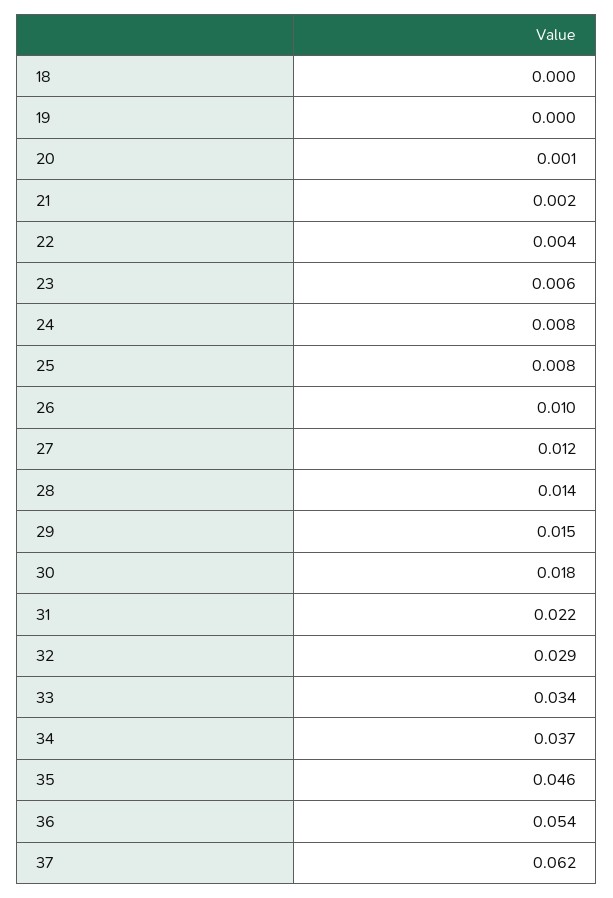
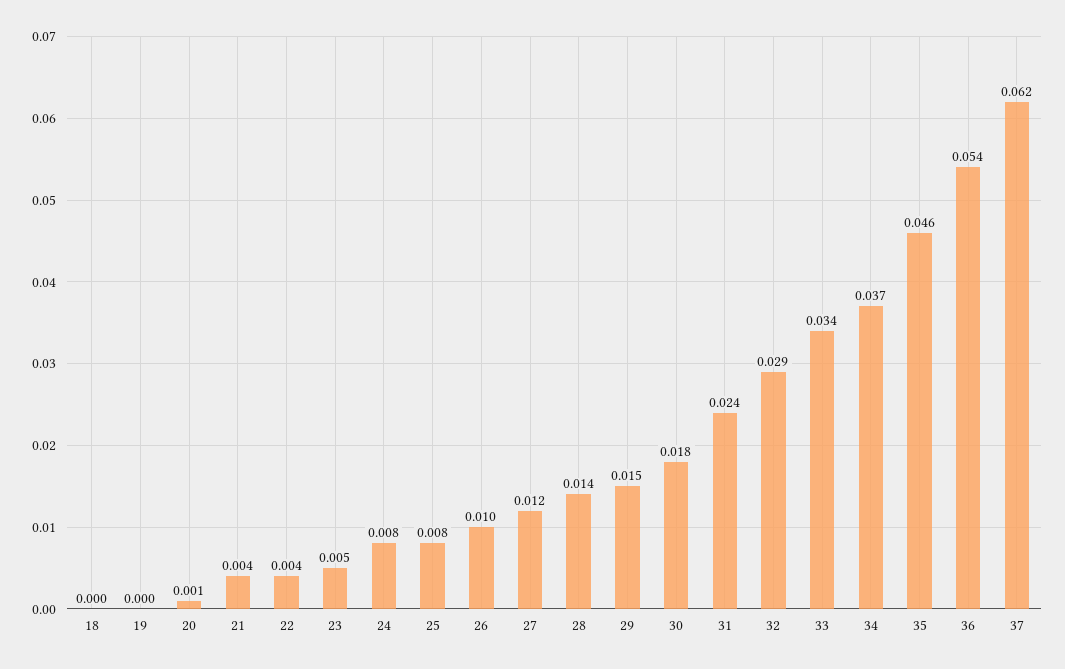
21: 0.002 -> 0.004
23: 0.006 -> 0.005
31: 0.022 -> 0.024

